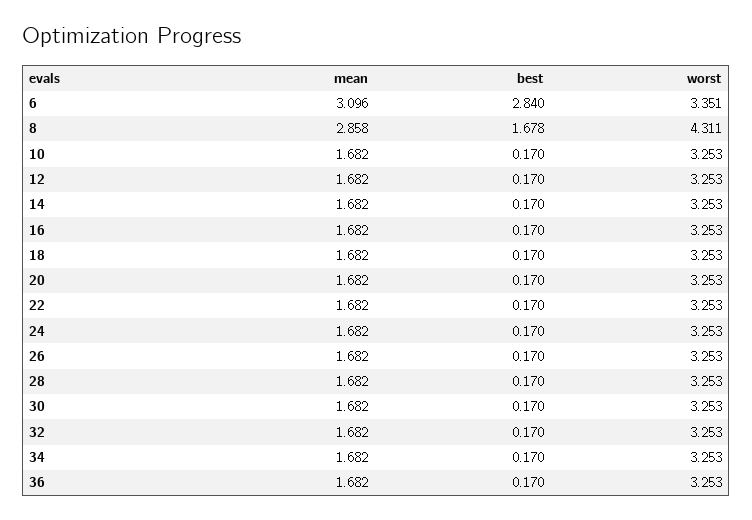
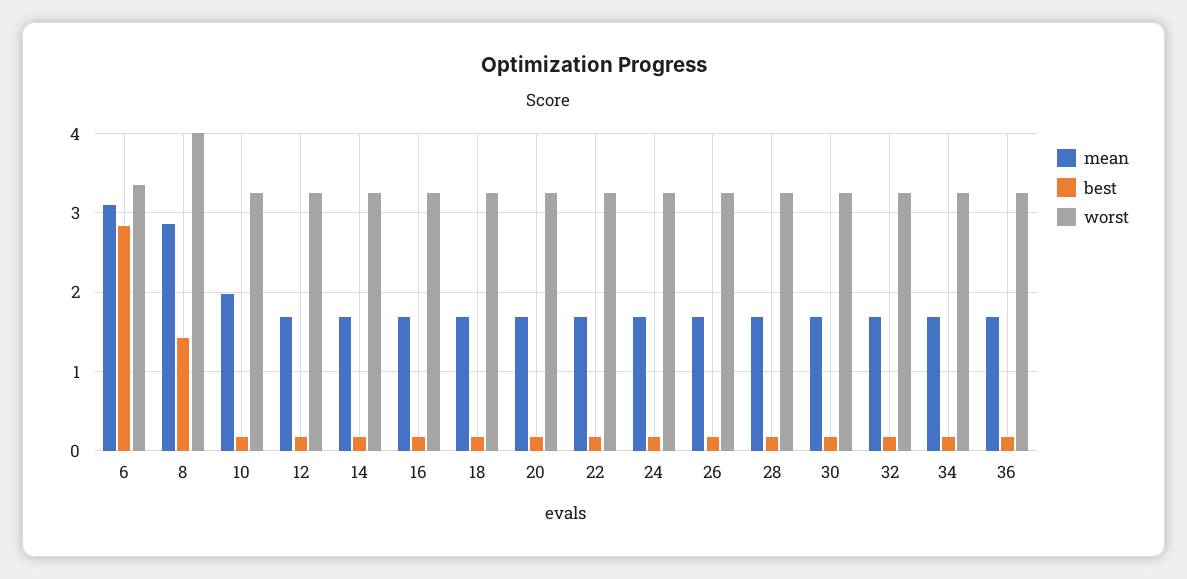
best, 8: 1.678 -> 1.4
worst, 8: 4.311 -> 4
mean, 10: 1.682 -> 2

